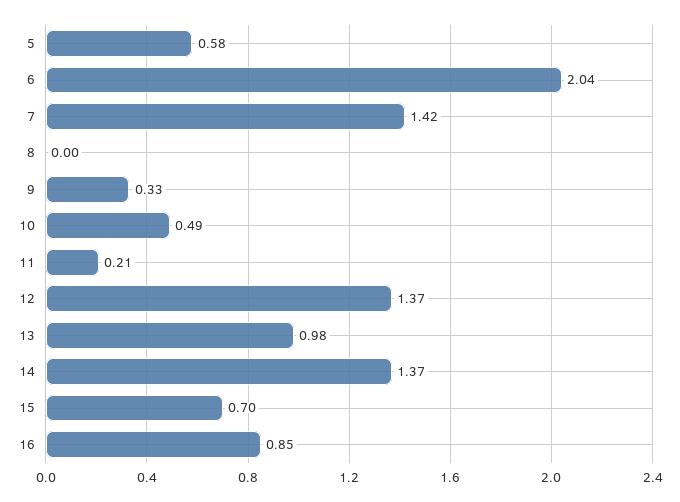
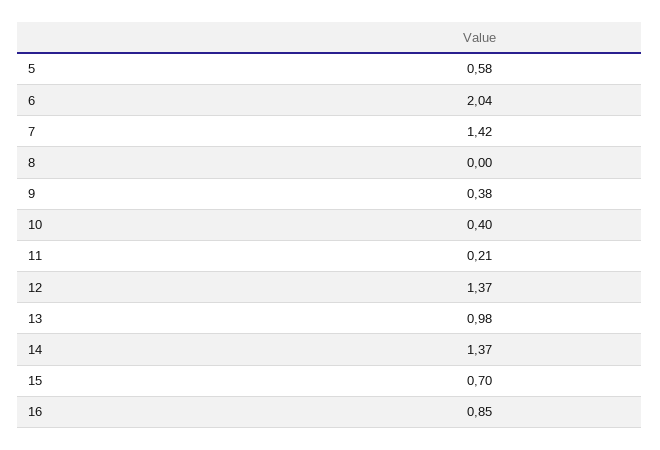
9: 0.33 -> 0.38
10: 0.49 -> 0.4

